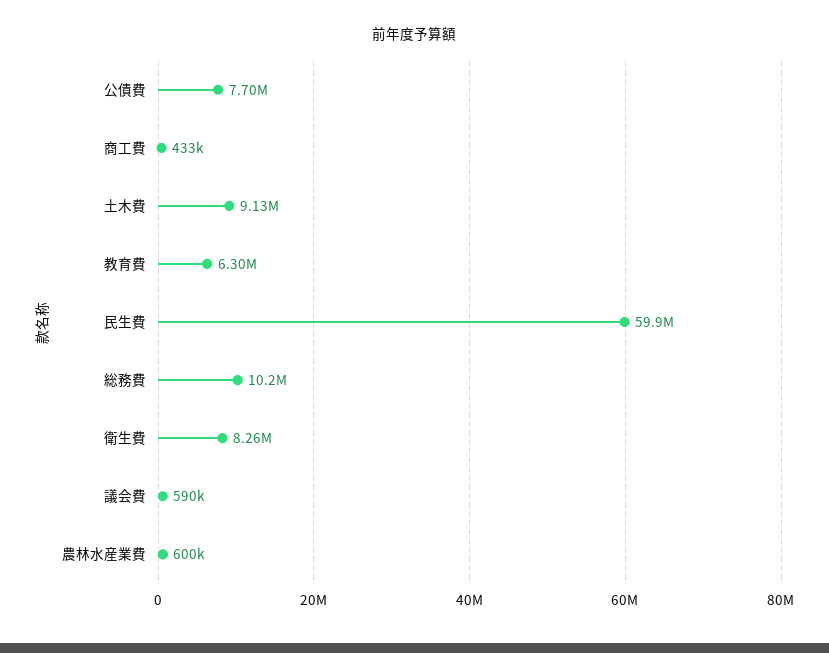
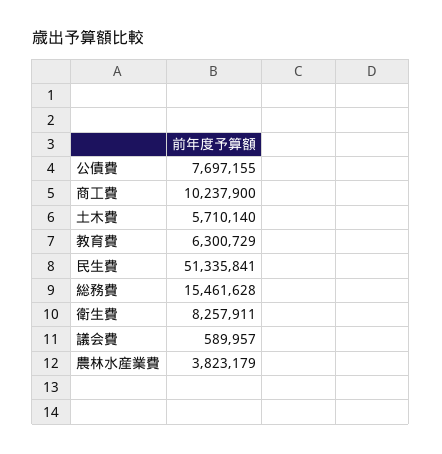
商工費: 433000 -> 10237900
土木費: 9130000 -> 5710140
民生費: 59900000 -> 51335841
総務費: 10200000 -> 15461628
農林水産業費: 600000 -> 3823179

